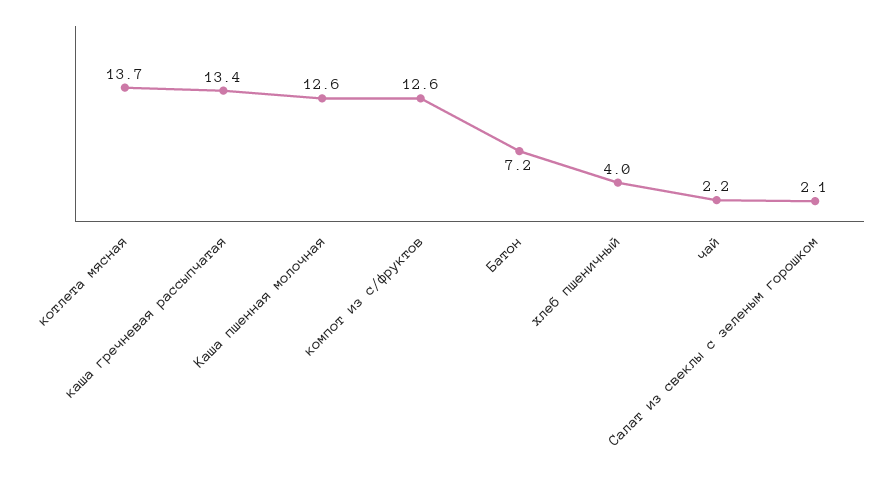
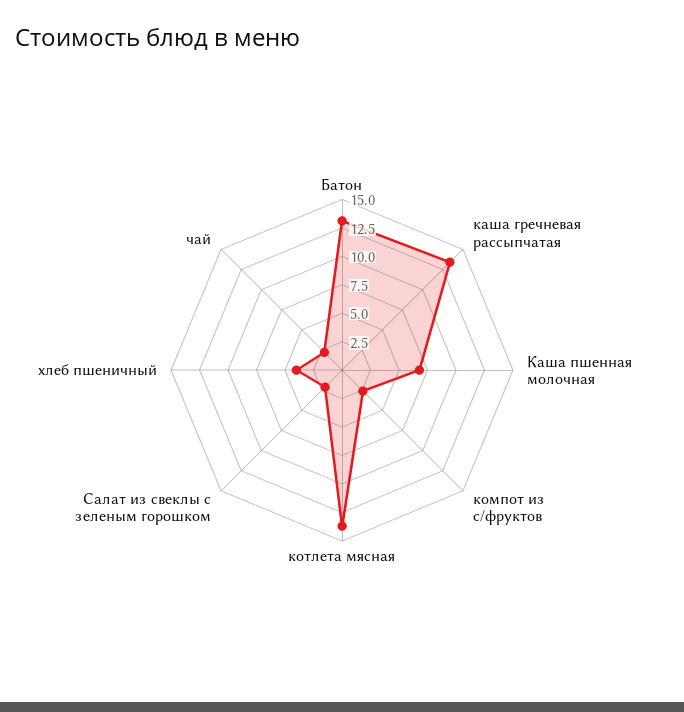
Каша пшенная молочная: 12.6 -> 7.5
компот из с/фруктов: 12.6 -> 2.5
Батон: 7.2 -> 12.5

